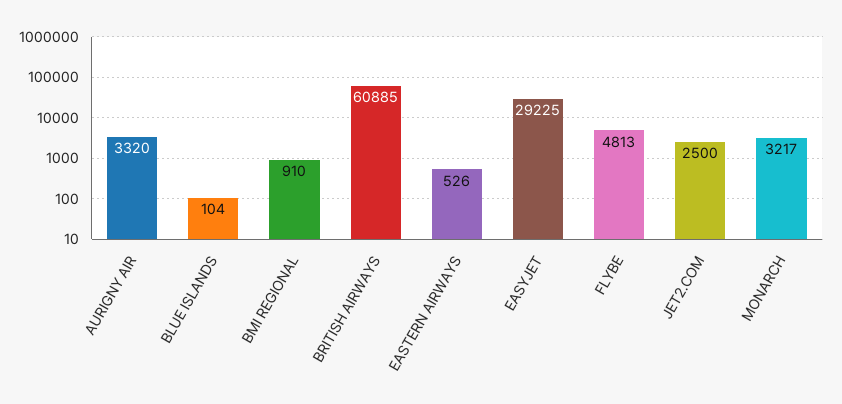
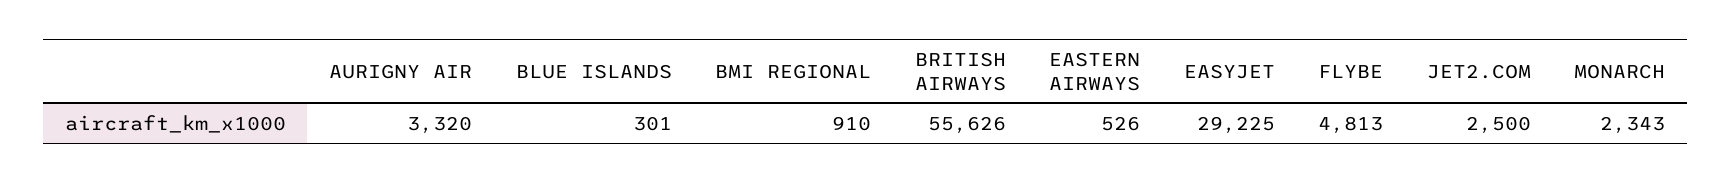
BLUE ISLANDS: 104 -> 301
BRITISH AIRWAYS: 60885 -> 55626
MONARCH: 3217 -> 2343

